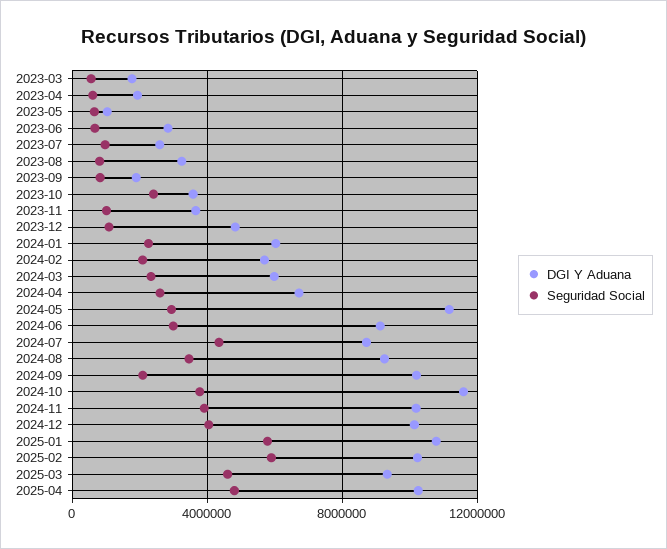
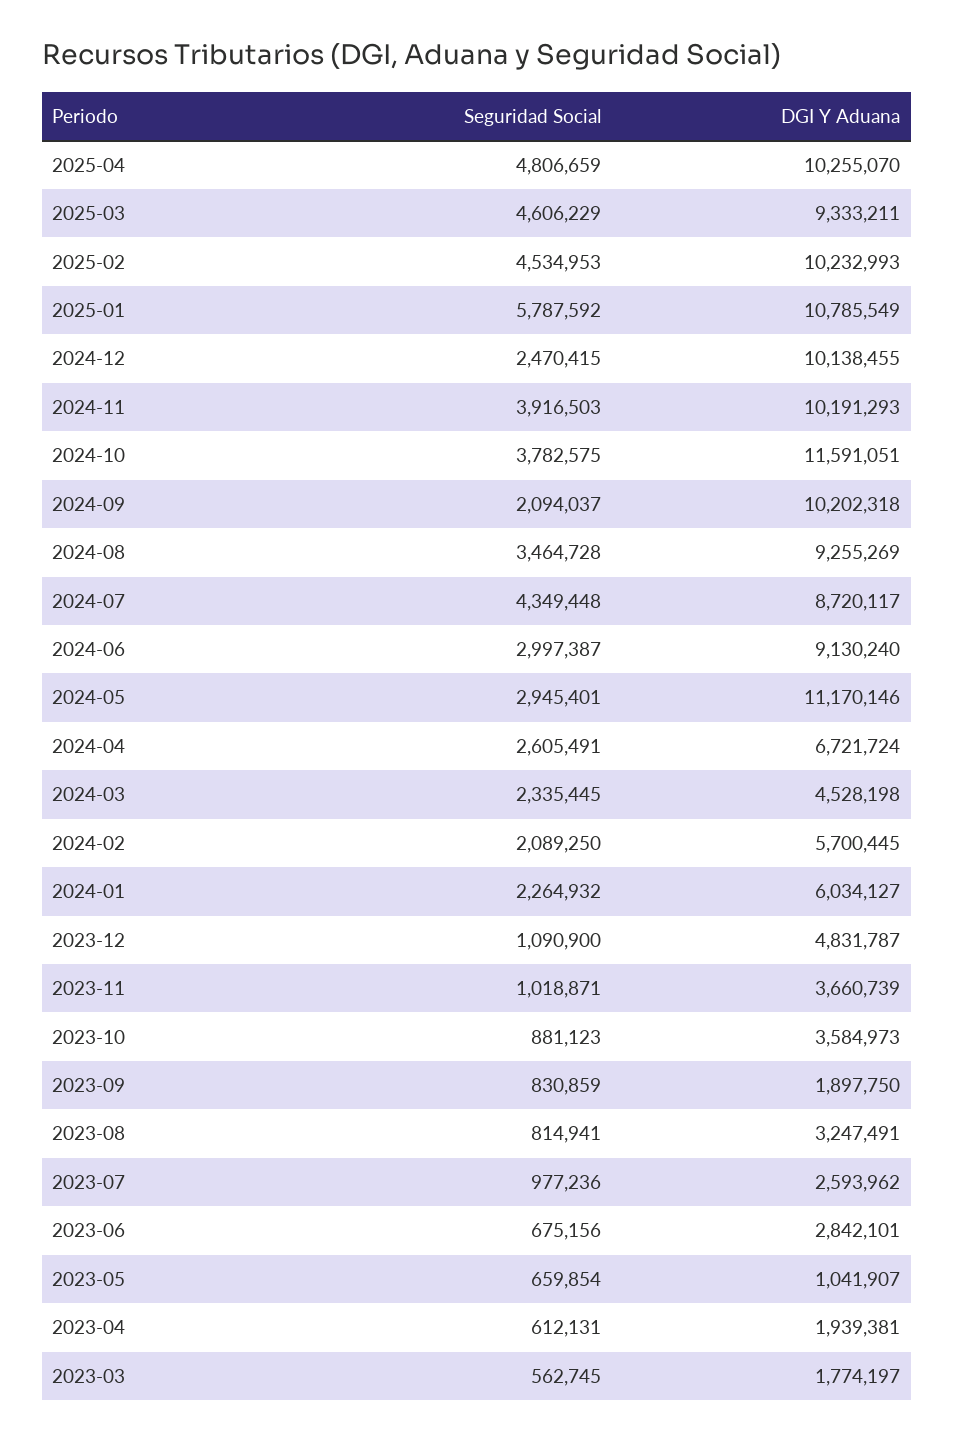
Seguridad Social, 2023-10: 2500000 -> 881123
DGI Y Aduana, 2024-03: 6000000 -> 4528198
Seguridad Social, 2024-12: 4000000 -> 2470415
Seguridad Social, 2025-02: 6000000 -> 4534953

